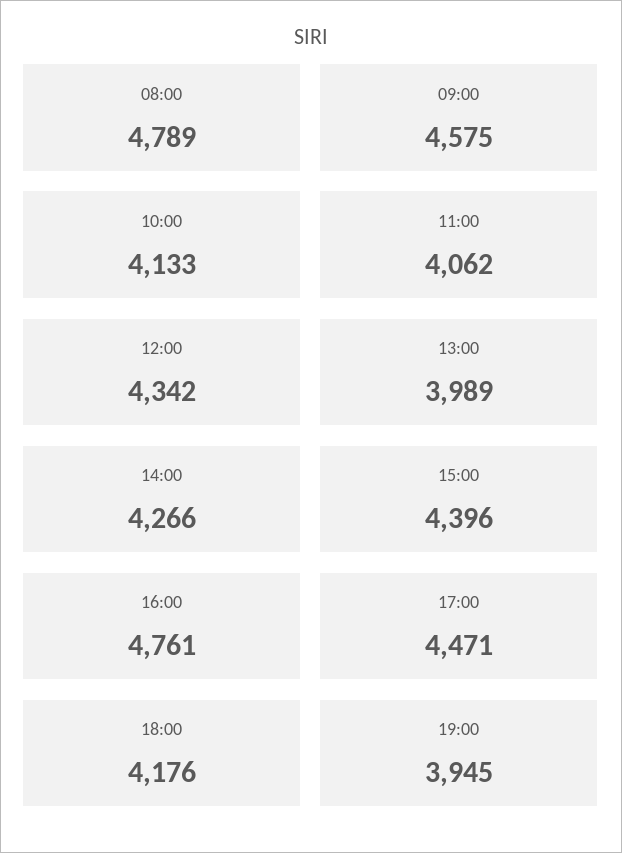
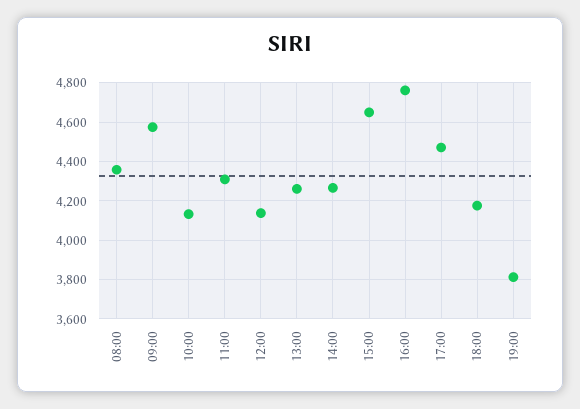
08:00: 4789 -> 4350
11:00: 4062 -> 4300
12:00: 4342 -> 4150
13:00: 3989 -> 4250
15:00: 4396 -> 4650
19:00: 3945 -> 3800

